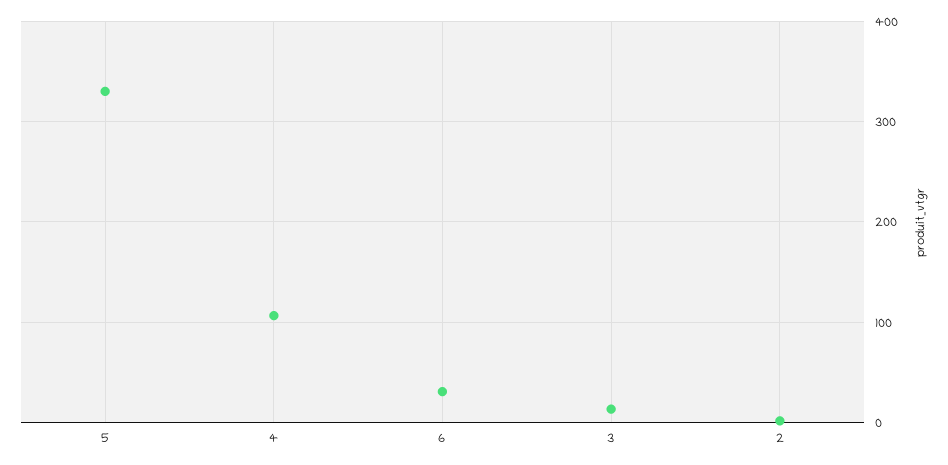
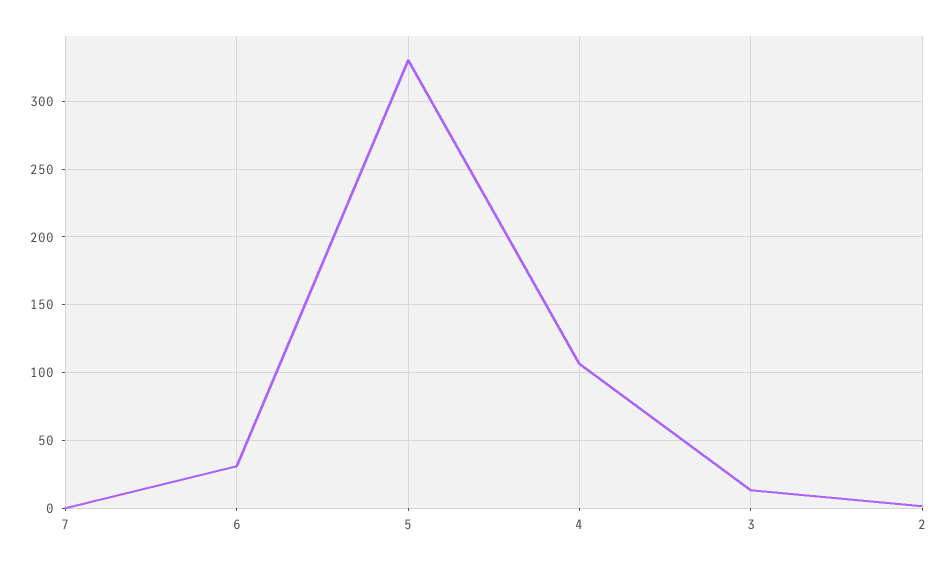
7: none -> 0

